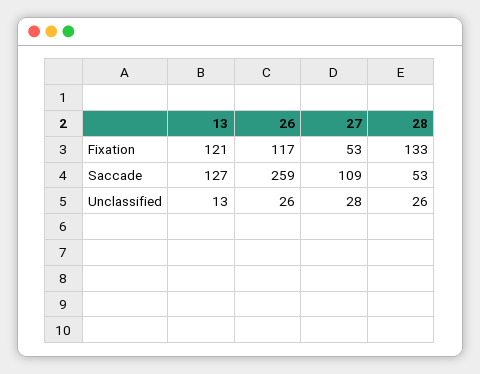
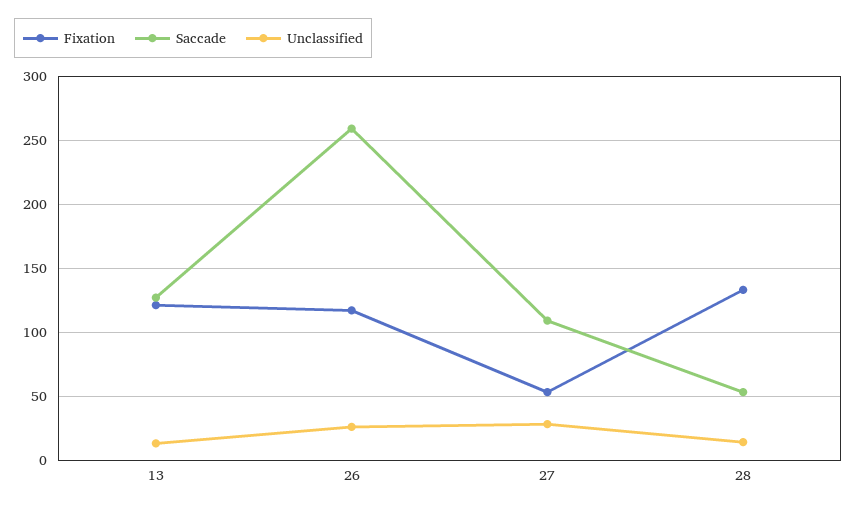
Unclassified, 28: 26 -> 15

